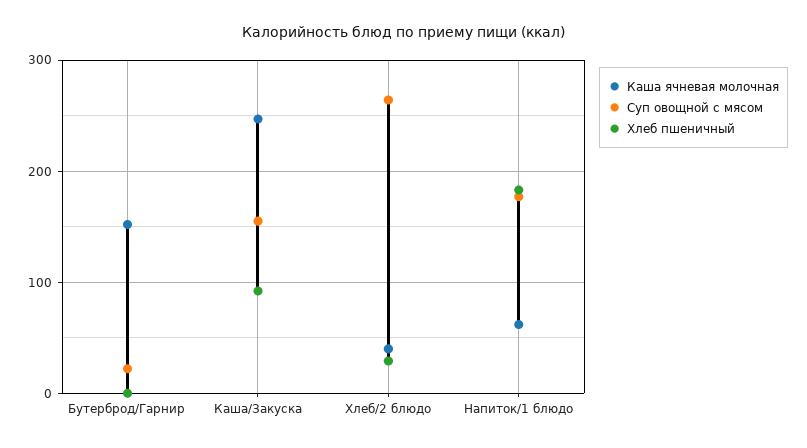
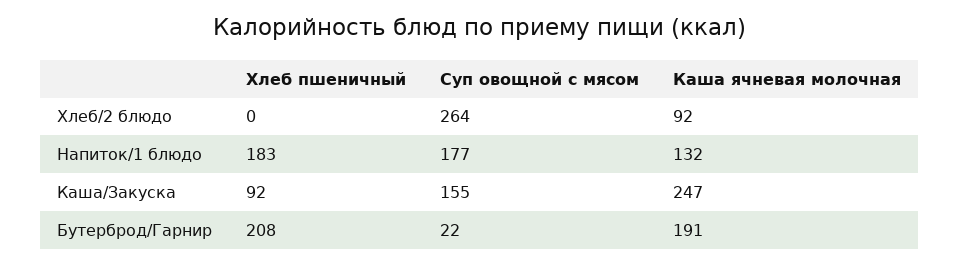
Каша ячневая молочная, Бутерброд/Гарнир: 150 -> 191
Хлеб пшеничный, Бутерброд/Гарнир: 0 -> 208
Каша ячневая молочная, Хлеб/2 блюдо: 40 -> 92
Хлеб пшеничный, Хлеб/2 блюдо: 30 -> 0
Каша ячневая молочная, Напиток/1 блюдо: 60 -> 132

